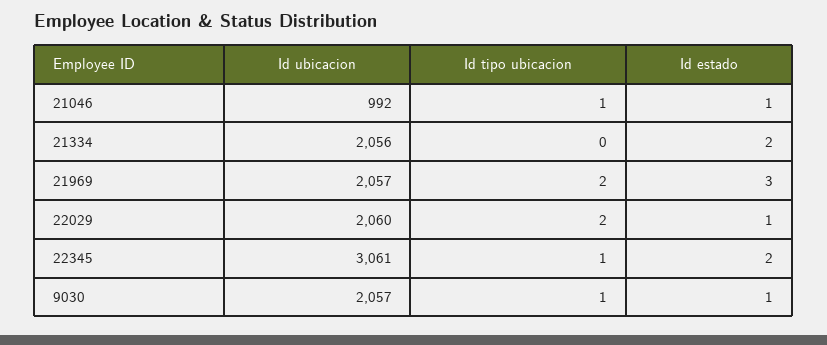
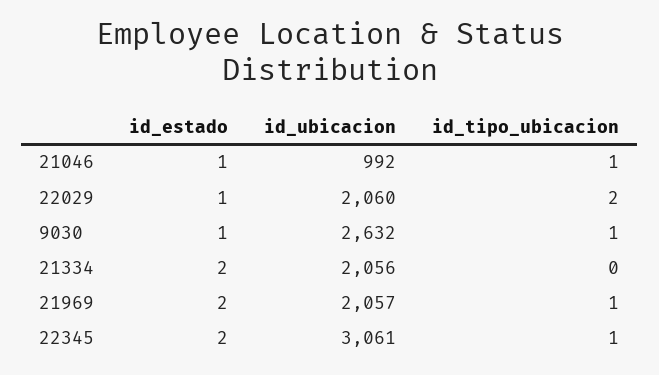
Id tipo ubicacion, 21969: 2 -> 1
Id estado, 21969: 3 -> 2
Id ubicacion, 9030: 2057 -> 2632

